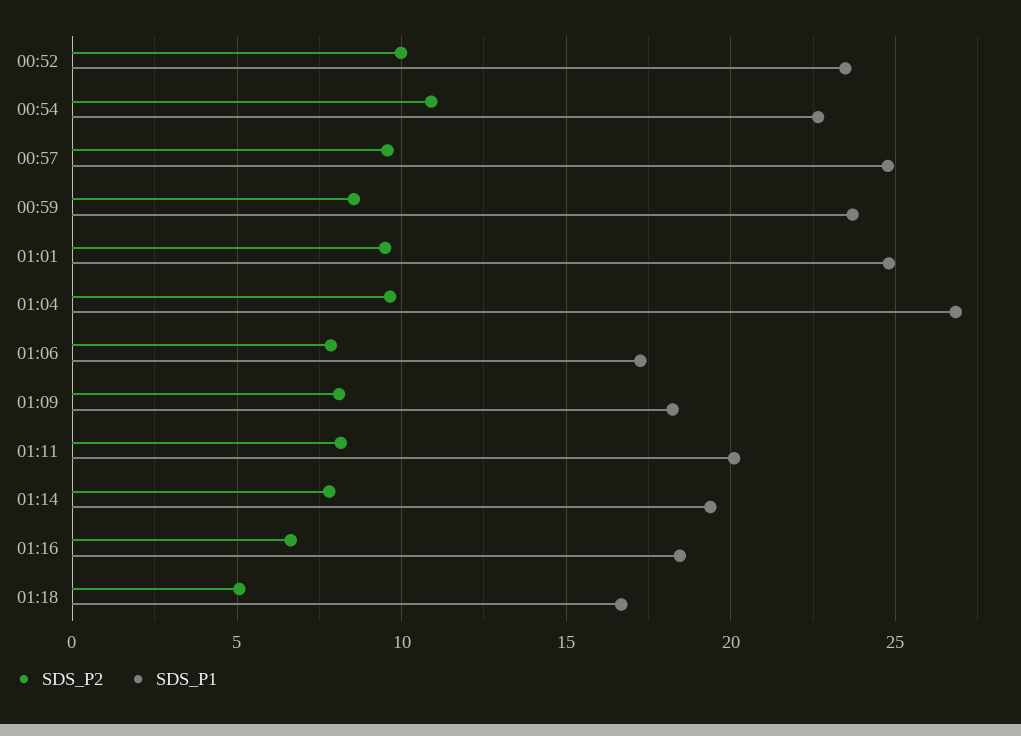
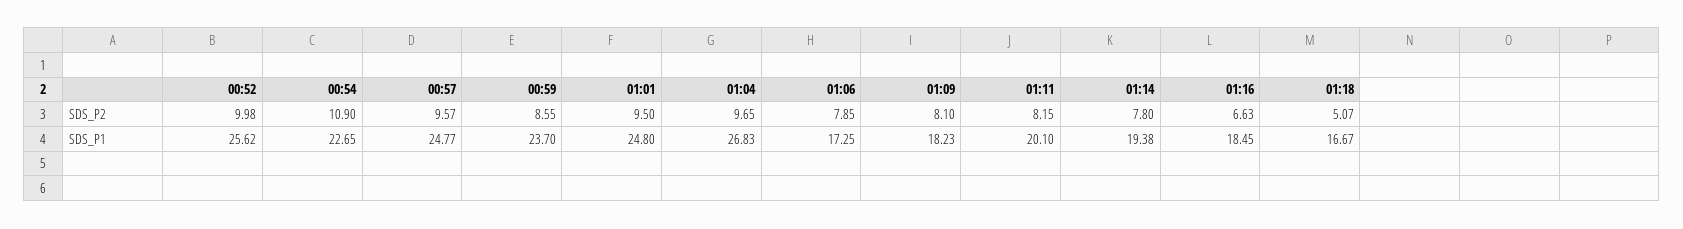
SDS_P1, 00:52: 23.5 -> 25.62

